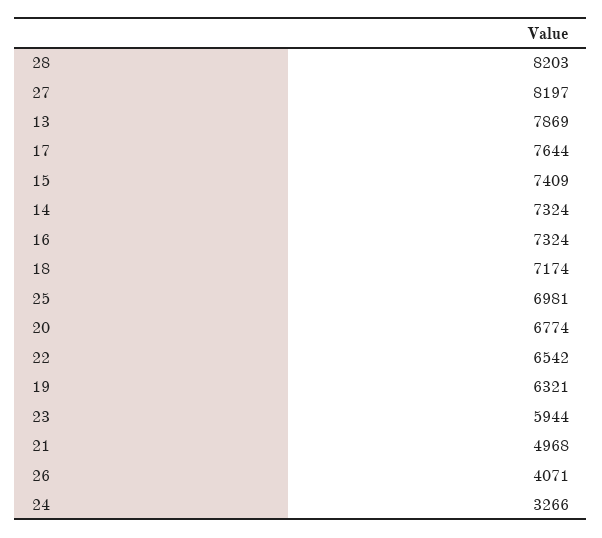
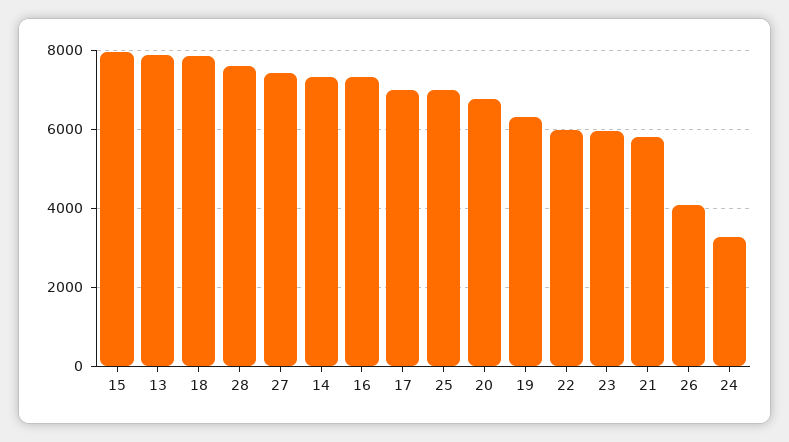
28: 8203 -> 7600
27: 8197 -> 7400
17: 7644 -> 7000
15: 7409 -> 8000
18: 7174 -> 7800
22: 6542 -> 6000
21: 4968 -> 5800

